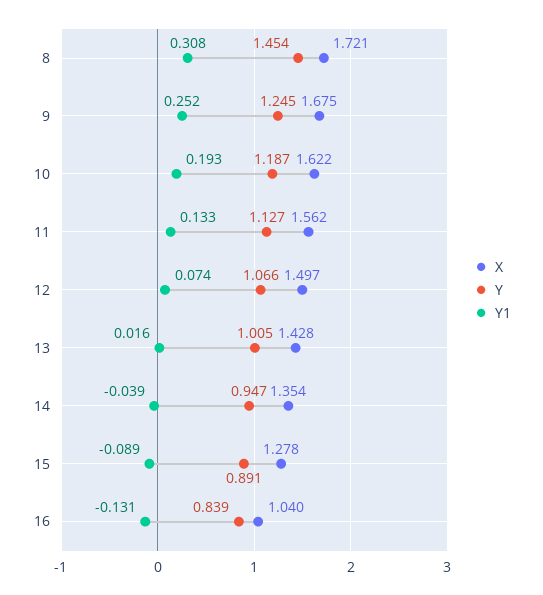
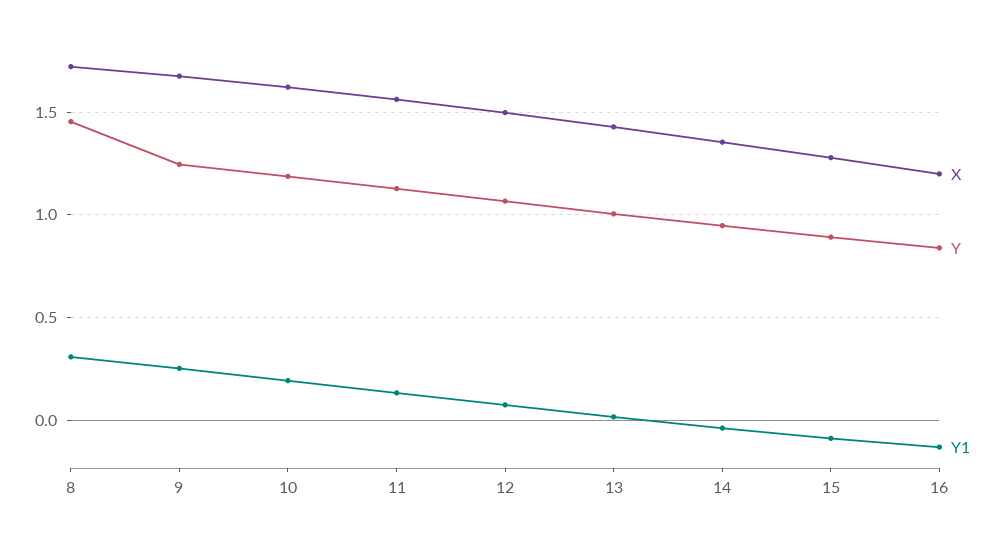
X, 16: 1.04 -> 1.2

